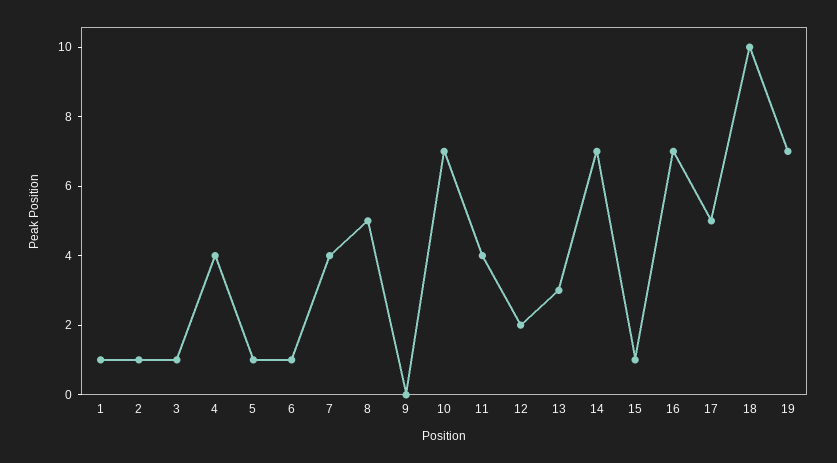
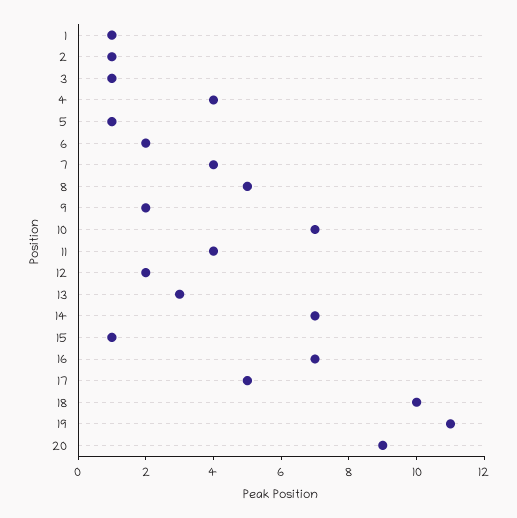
6: 1 -> 2
9: 0 -> 2
19: 7 -> 11
20: none -> 9

